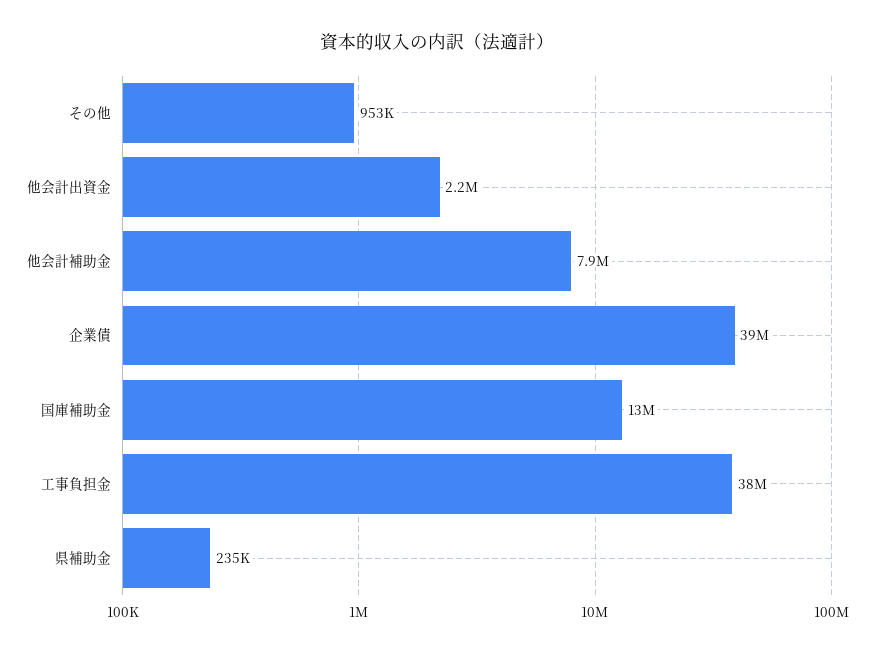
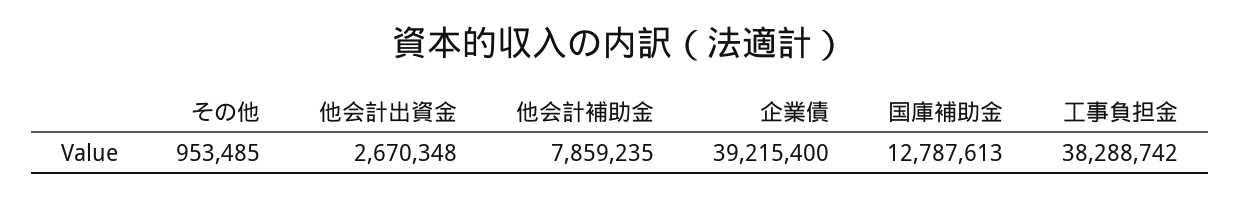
他会計出資金: 2200000 -> 2670348
県補助金: 235000 -> none

